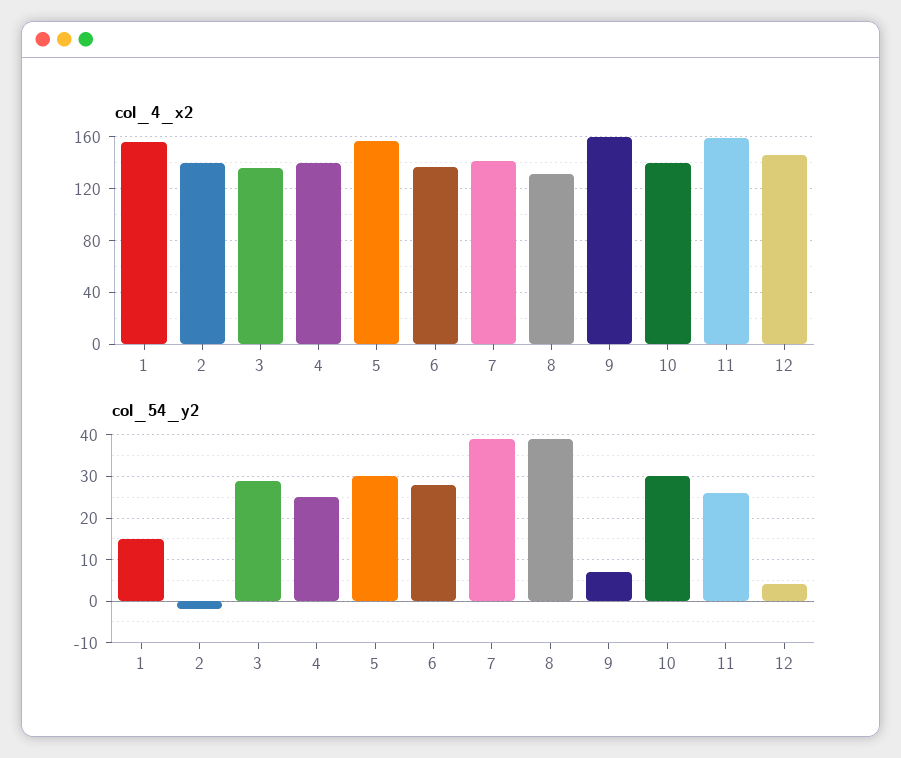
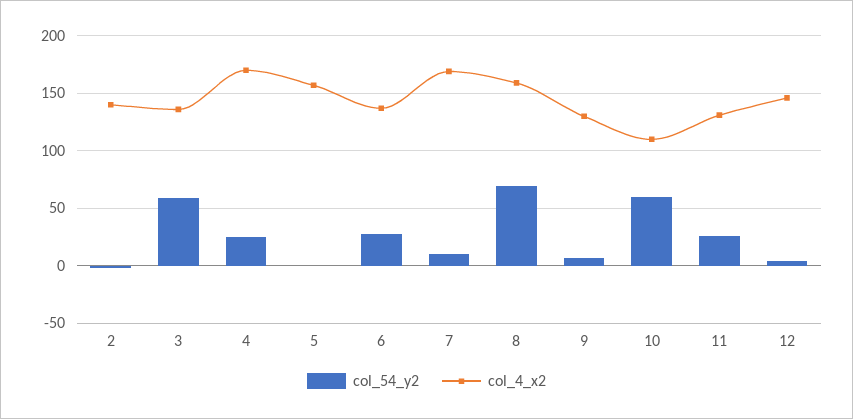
col_4_x2, 1: 155 -> none
col_4_x2, 4: 140 -> 170
col_4_x2, 7: 140 -> 170
col_4_x2, 8: 130 -> 160
col_4_x2, 9: 160 -> 130
col_4_x2, 10: 140 -> 110
col_4_x2, 11: 160 -> 130
col_54_y2, 1: 15 -> none
col_54_y2, 3: 30 -> 60
col_54_y2, 5: 30 -> 0
col_54_y2, 7: 40 -> 10
col_54_y2, 8: 40 -> 70
col_54_y2, 10: 30 -> 60

